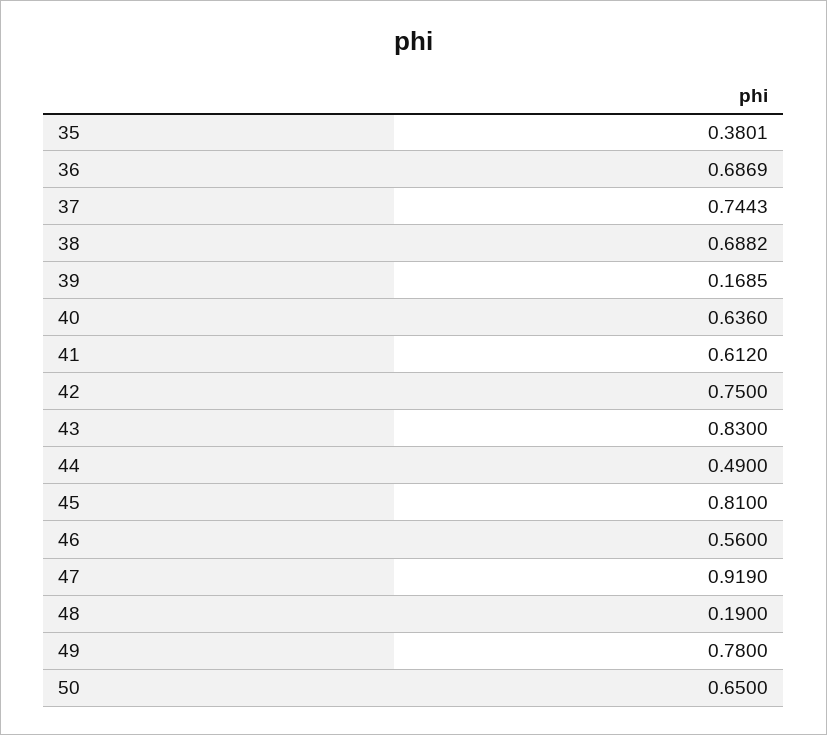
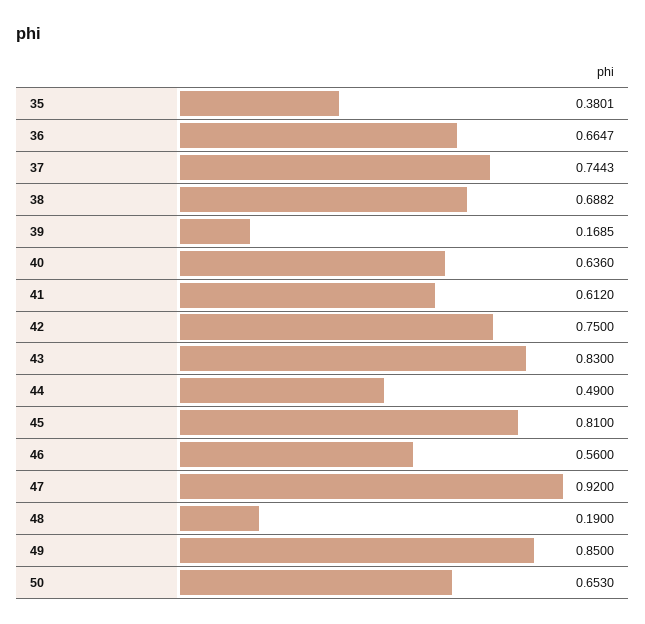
36: 0.6869 -> 0.6647
47: 0.919 -> 0.92
49: 0.78 -> 0.85
50: 0.65 -> 0.653

